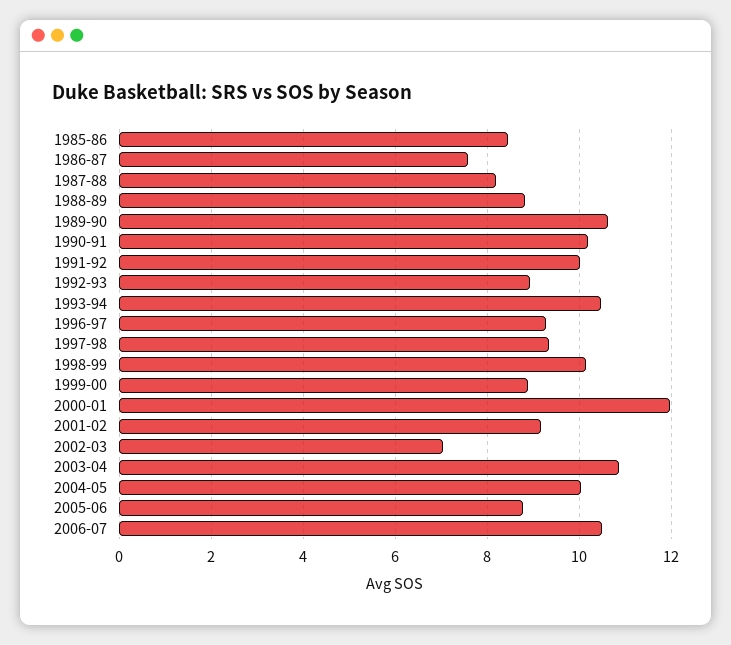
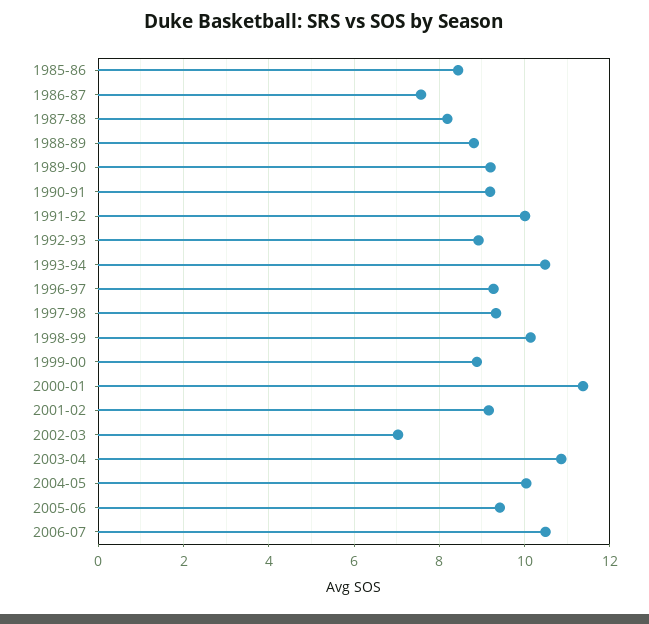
1989-90: 10.6 -> 9.2
1990-91: 10.2 -> 9.2
2000-01: 12 -> 11.4
2005-06: 8.8 -> 9.4

